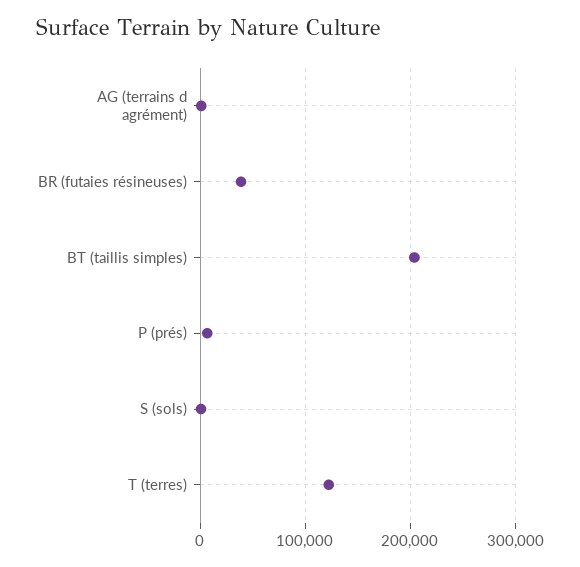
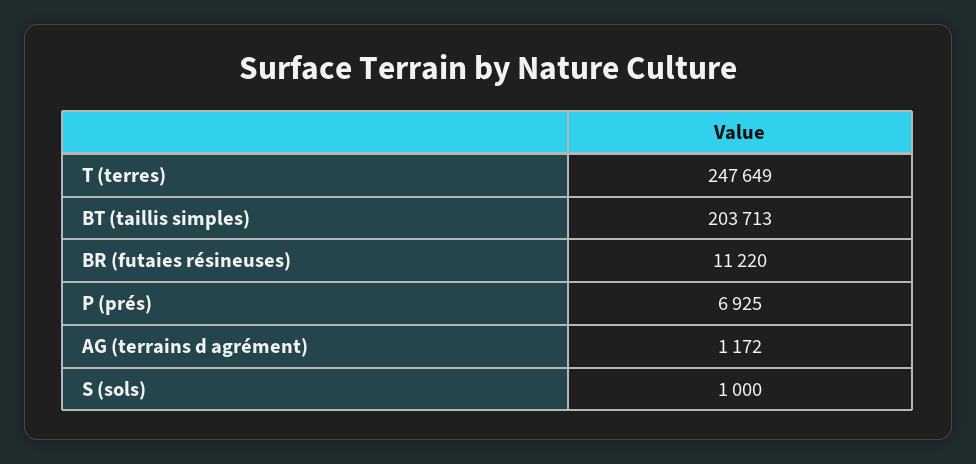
BR (futaies résineuses): 40000 -> 11220
T (terres): 120000 -> 247649

